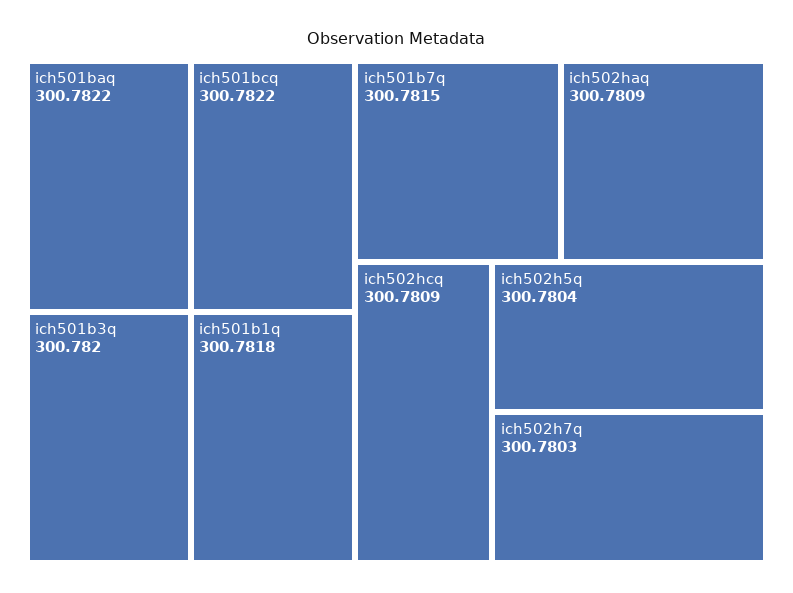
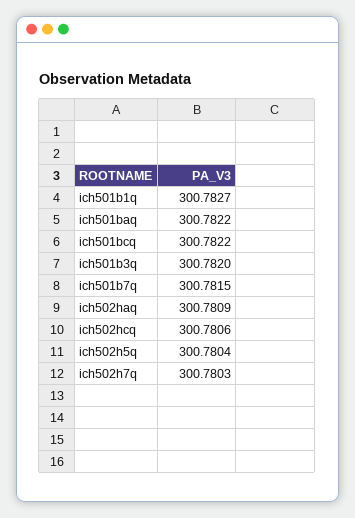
ich501b1q: 300.7818 -> 300.7827
ich502hcq: 300.7809 -> 300.7806

